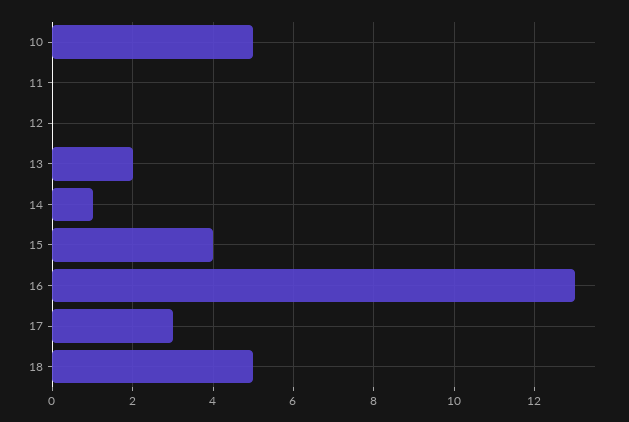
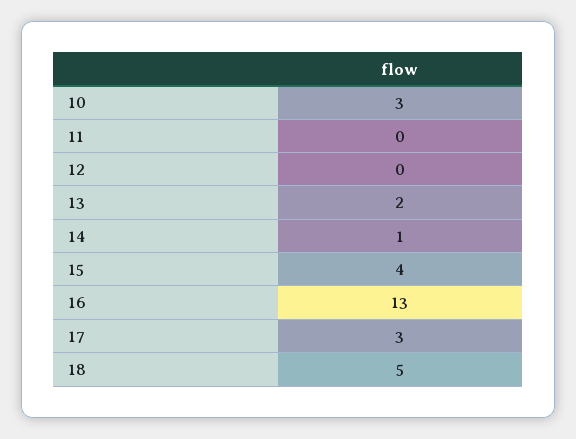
10: 5 -> 3

